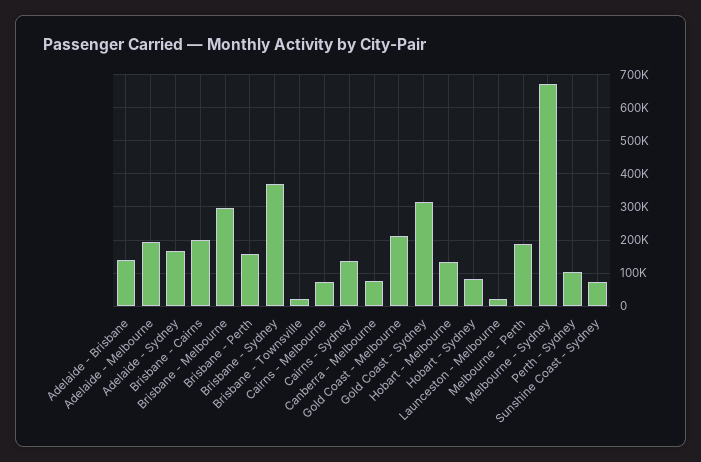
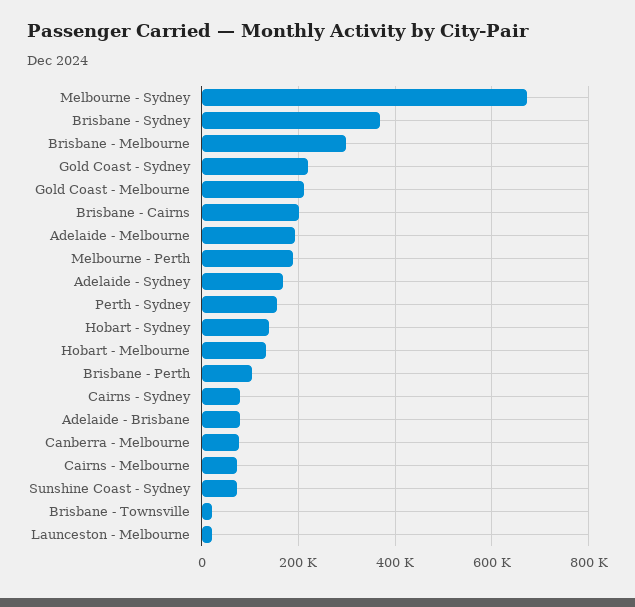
Adelaide - Brisbane: 140000 -> 80000
Brisbane - Perth: 160000 -> 100000
Cairns - Sydney: 140000 -> 80000
Gold Coast - Sydney: 320000 -> 220000
Hobart - Sydney: 80000 -> 140000
Perth - Sydney: 100000 -> 160000

